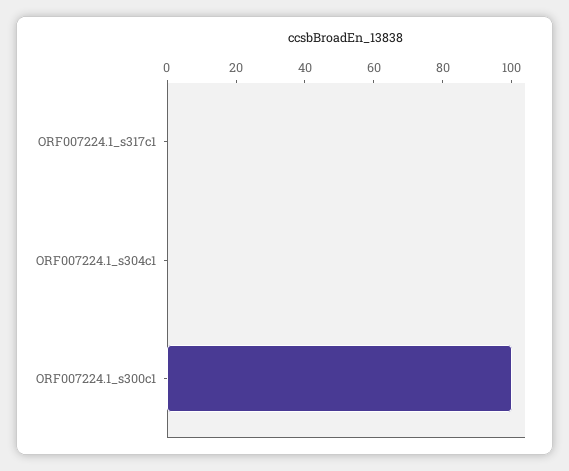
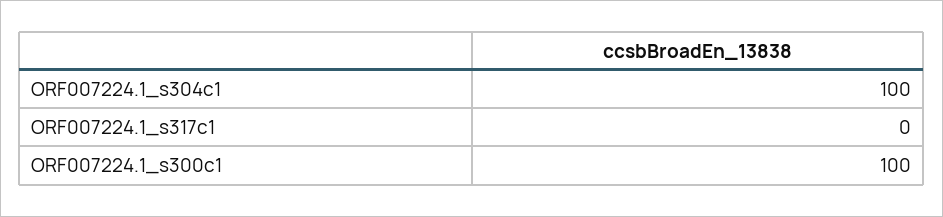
ORF007224.1_s304c1: 0 -> 100

